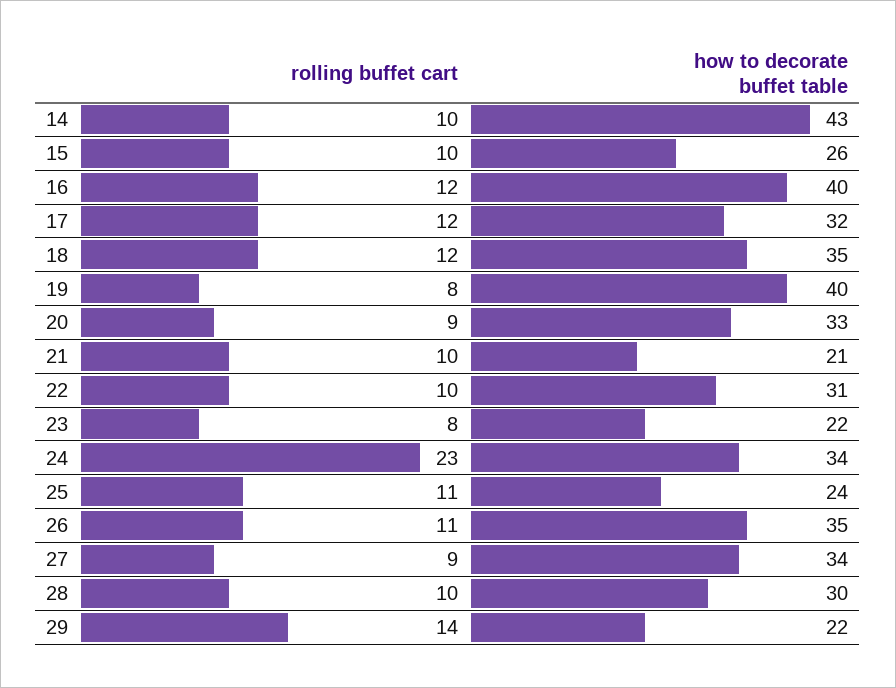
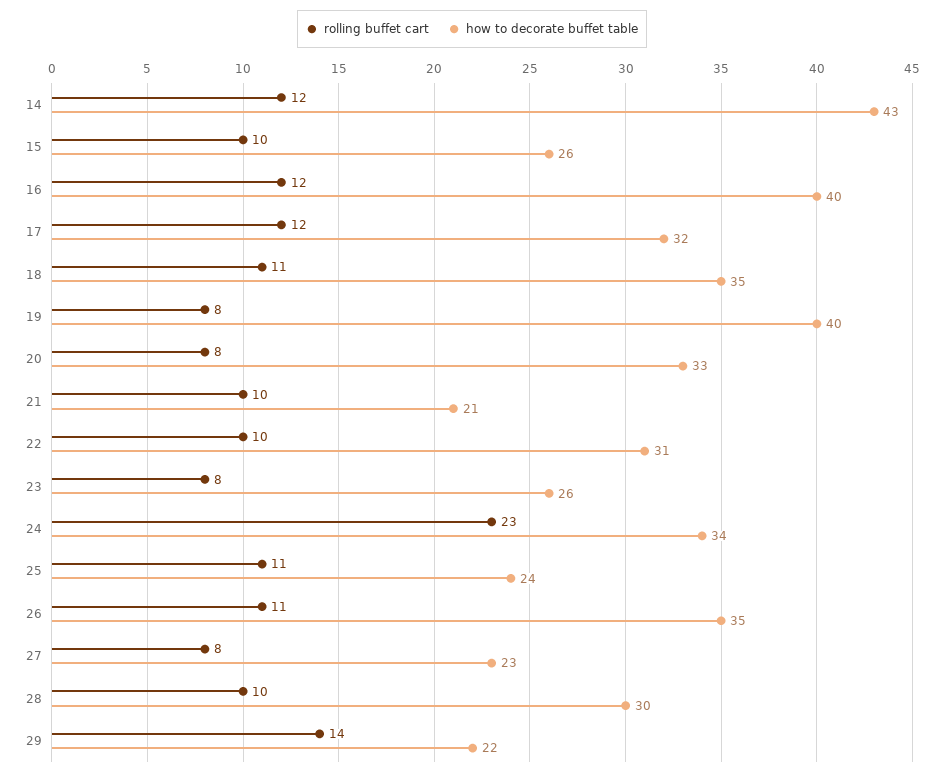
rolling buffet cart, 14: 10 -> 12
rolling buffet cart, 18: 12 -> 11
rolling buffet cart, 20: 9 -> 8
how to decorate buffet table, 23: 22 -> 26
rolling buffet cart, 27: 9 -> 8
how to decorate buffet table, 27: 34 -> 23

